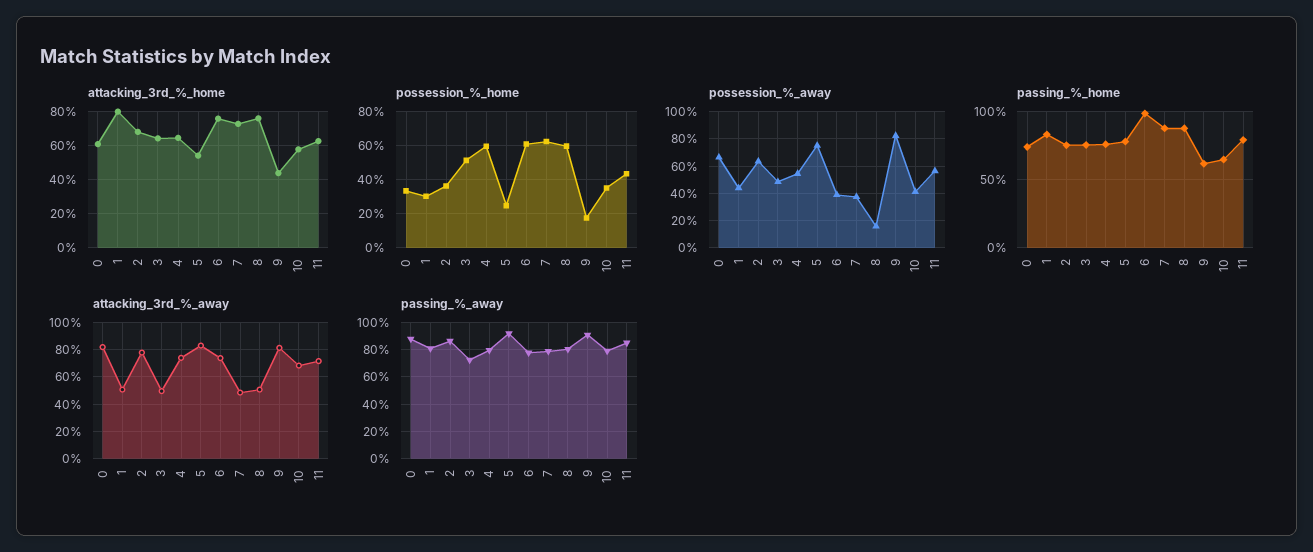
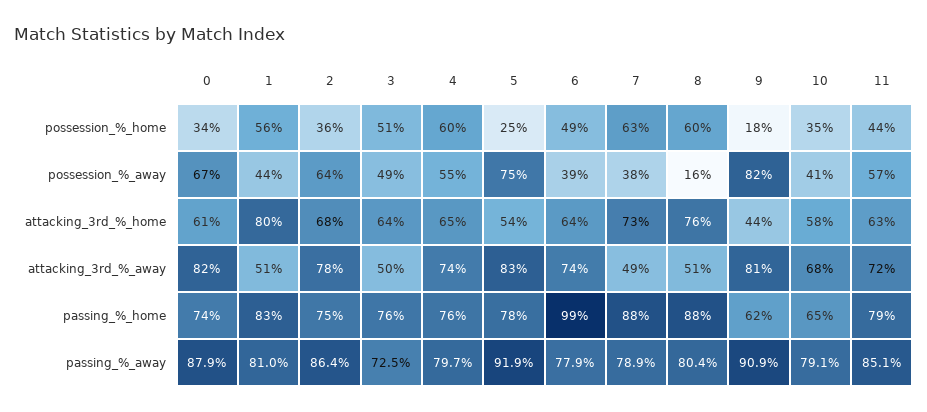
attacking_3rd_%_home, 6: 75 -> 64
possession_%_home, 1: 30 -> 56
possession_%_home, 6: 60 -> 49

